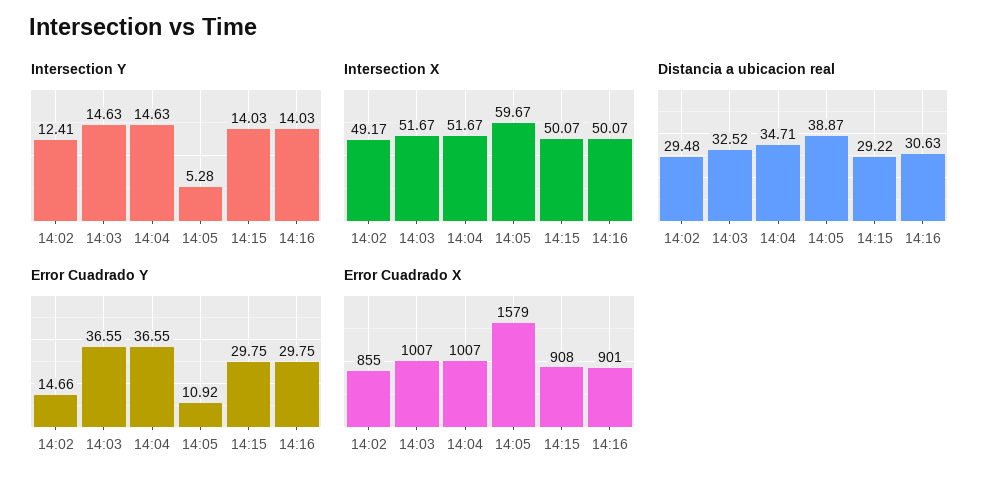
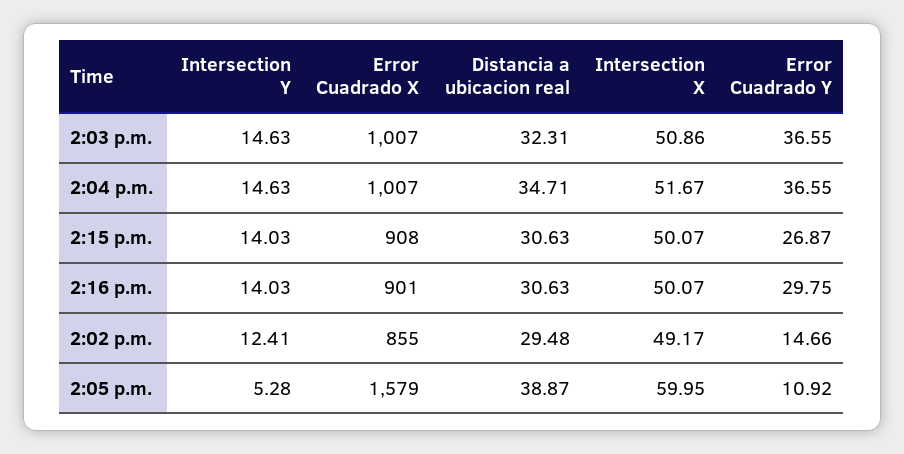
Intersection X, 14:03: 51.67 -> 50.86
Intersection X, 14:05: 59.67 -> 59.95
Distancia a ubicacion real, 14:03: 32.52 -> 32.31
Distancia a ubicacion real, 14:15: 29.22 -> 30.63
Error Cuadrado Y, 14:15: 29.75 -> 26.87

